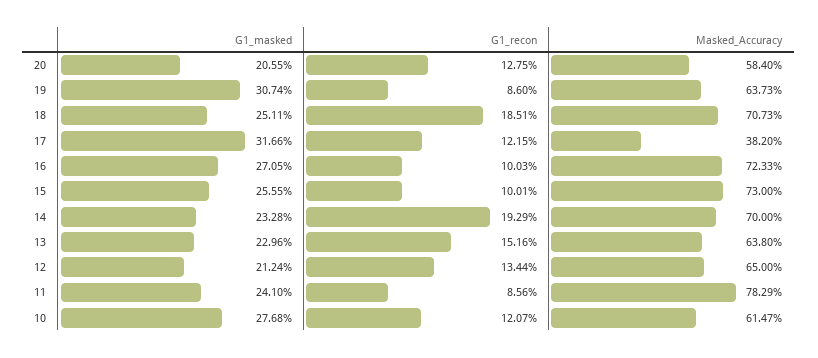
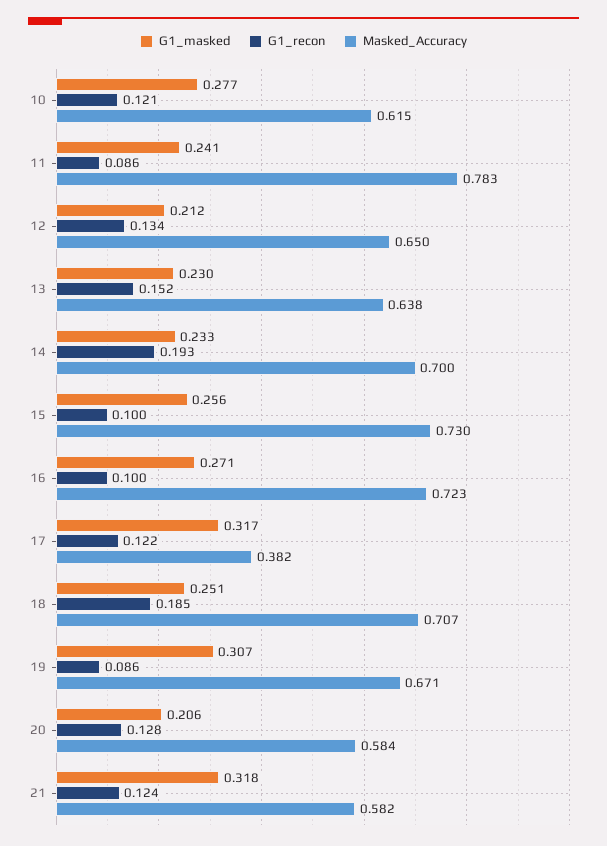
Masked_Accuracy, 19: 0.6373 -> 0.671
G1_masked, 21: none -> 0.318
G1_recon, 21: none -> 0.124
Masked_Accuracy, 21: none -> 0.582

